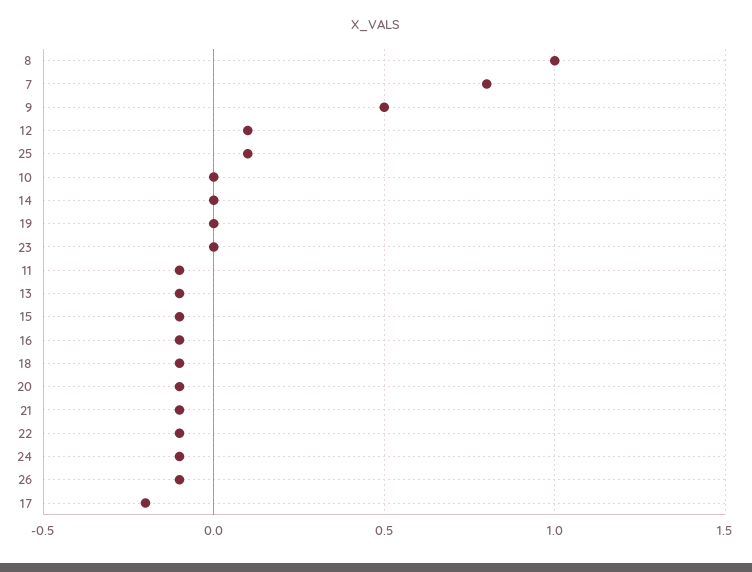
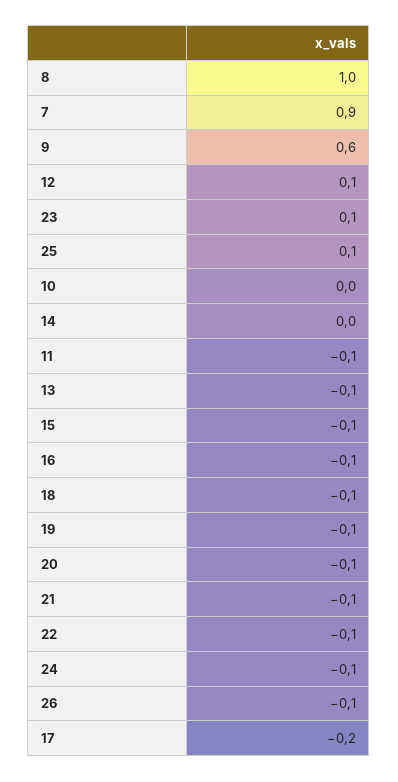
7: 0.8 -> 0.9
9: 0.5 -> 0.6
19: 0 -> -0.1
23: 0 -> 0.1

